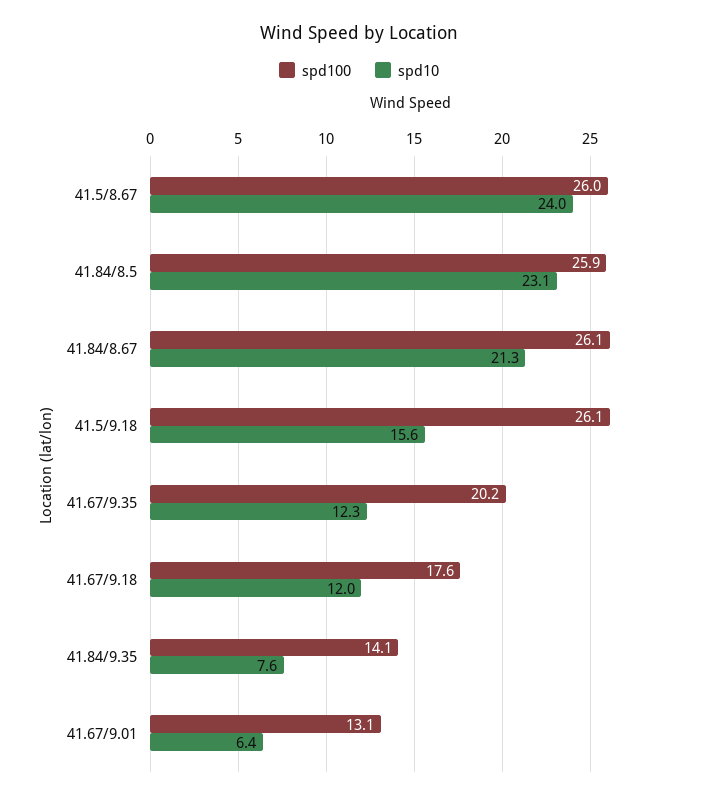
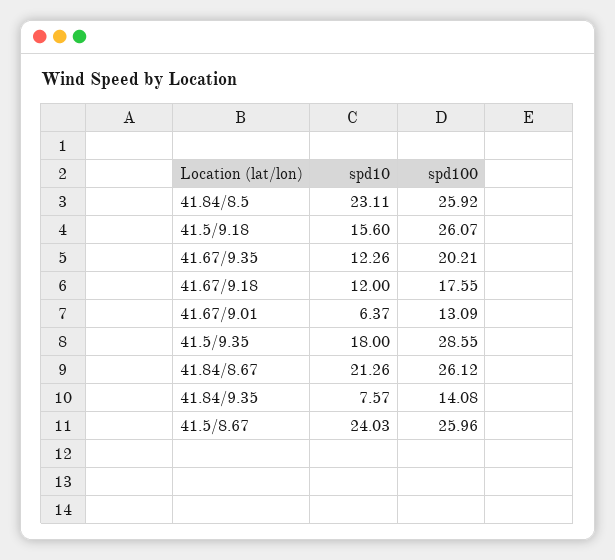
spd10, 41.5/9.35: none -> 18
spd100, 41.5/9.35: none -> 28.55

